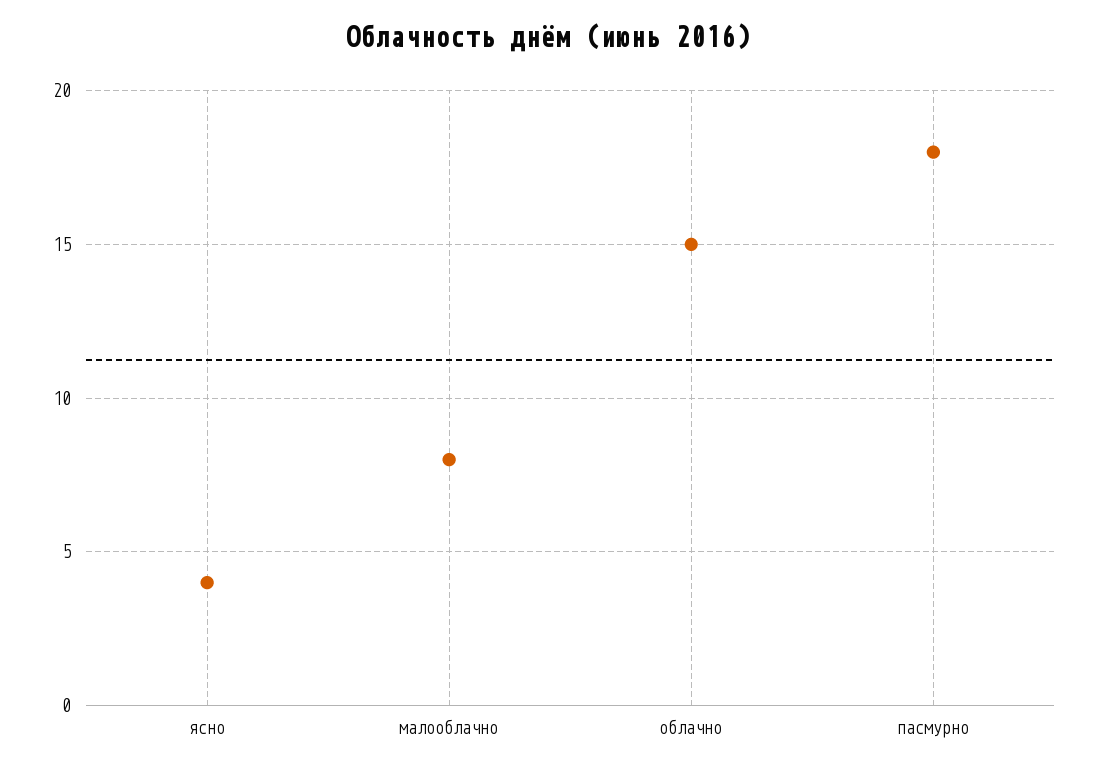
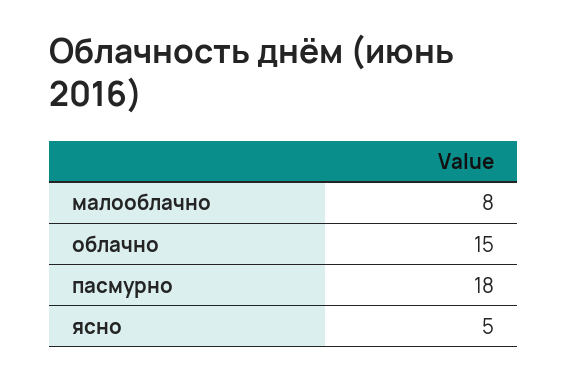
ясно: 4 -> 5

